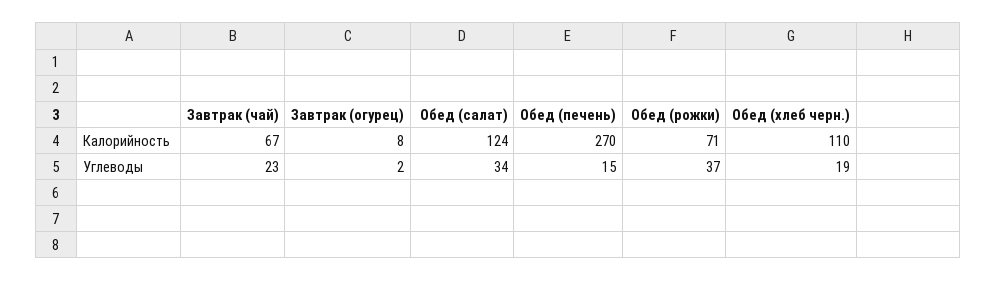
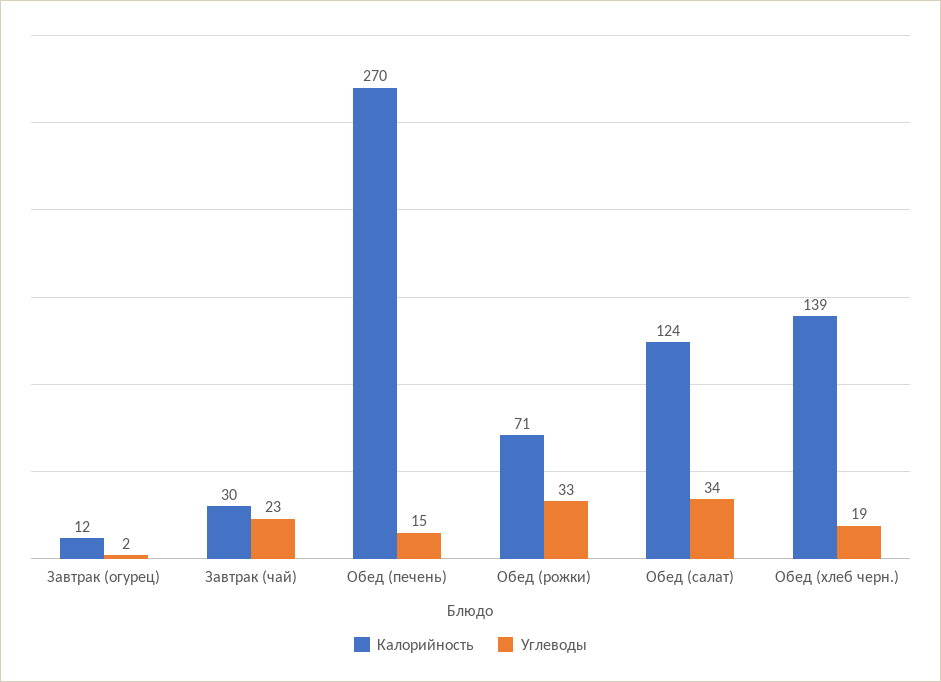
Калорийность, Завтрак (чай): 67 -> 30
Калорийность, Завтрак (огурец): 8 -> 12
Калорийность, Обед (хлеб черн.): 110 -> 139
Углеводы, Обед (рожки): 37 -> 33

